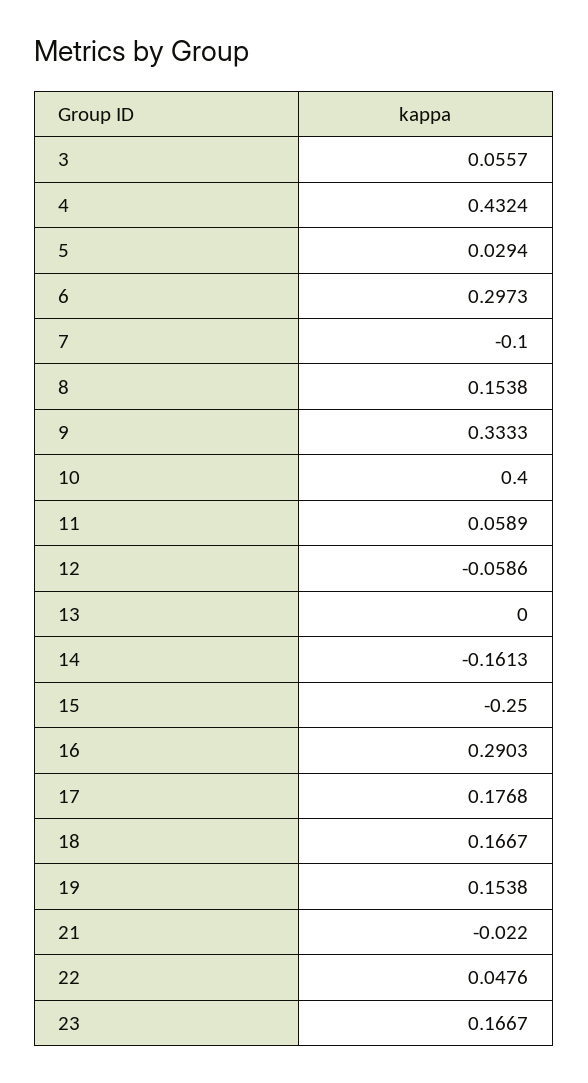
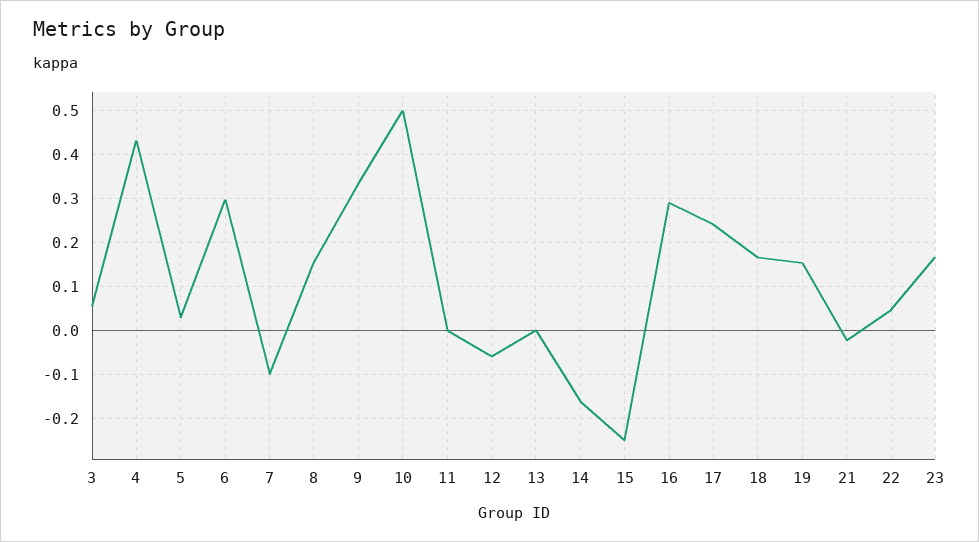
10: 0.4 -> 0.5
11: 0.0589 -> 0
17: 0.1768 -> 0.24

